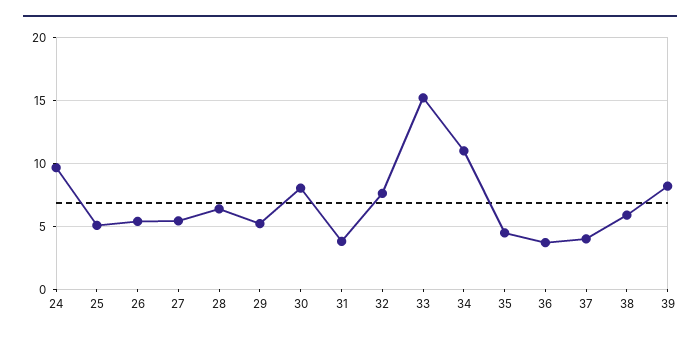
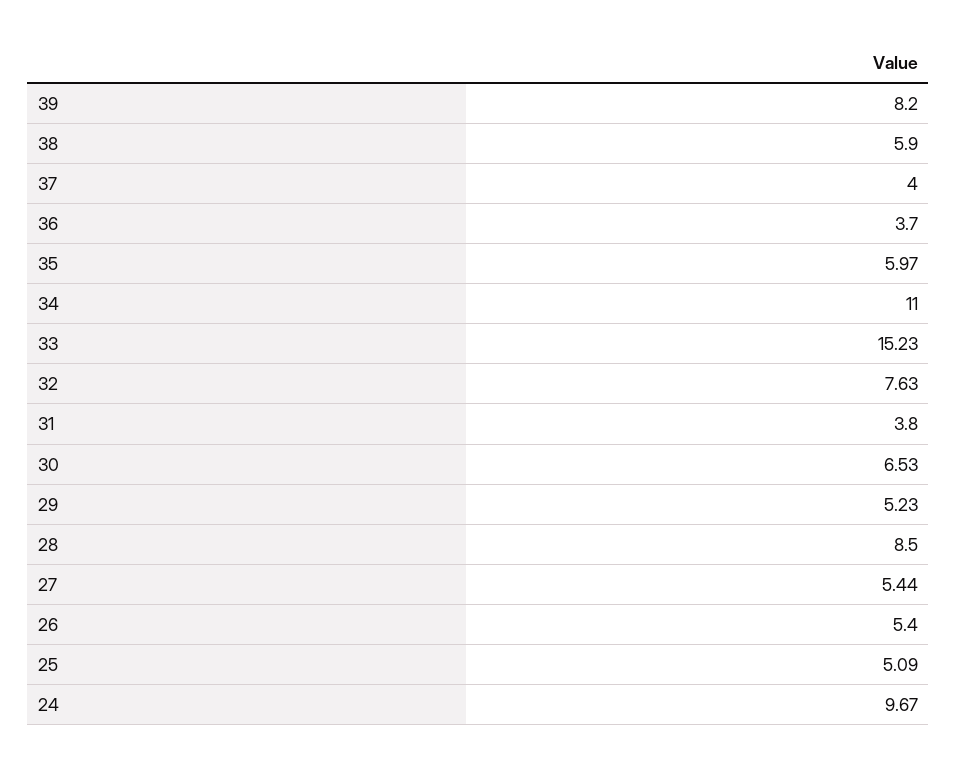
28: 6.5 -> 8.5
30: 8 -> 6.53
35: 4.5 -> 5.97

